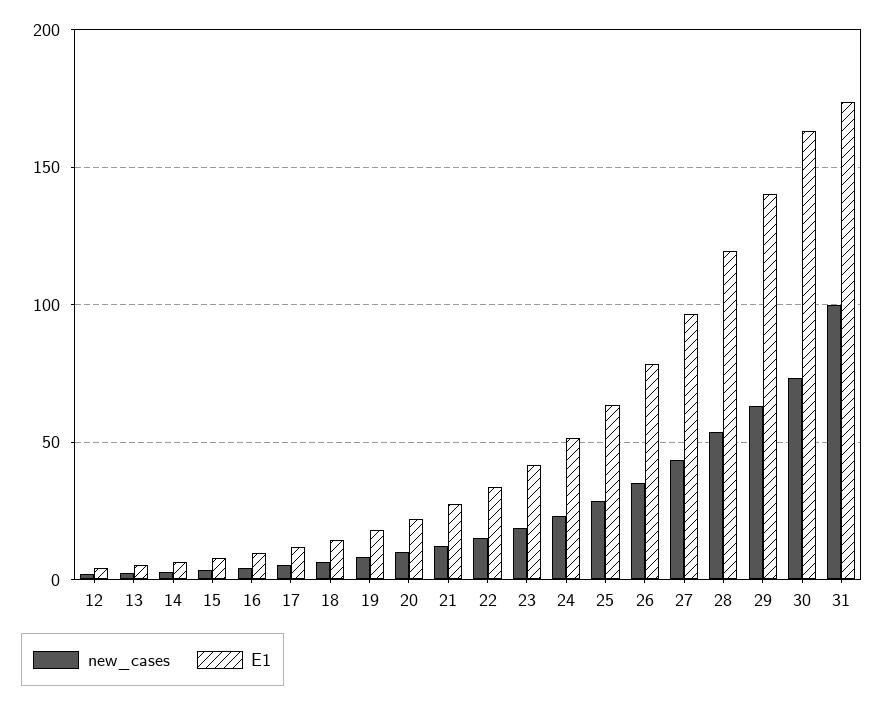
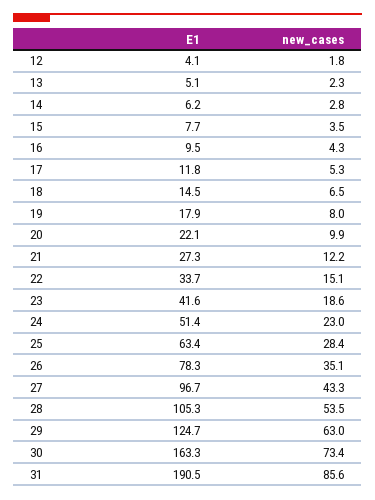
E1, 28: 120 -> 105.3
E1, 29: 140 -> 124.7
new_cases, 31: 100 -> 85.6
E1, 31: 175 -> 190.5

